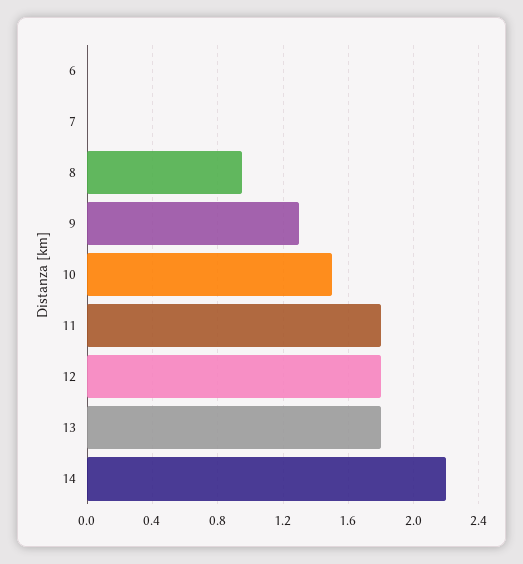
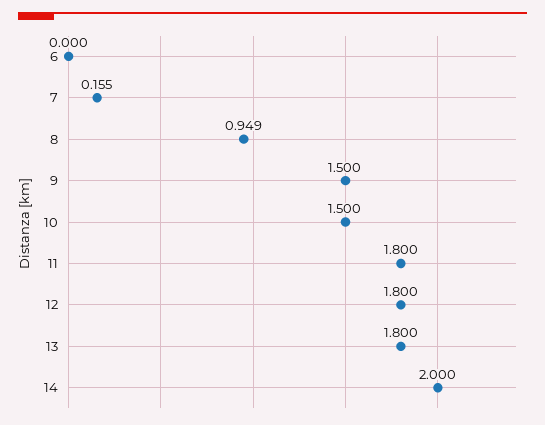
7: 0 -> 0.155
9: 1.3 -> 1.5
14: 2.2 -> 2

